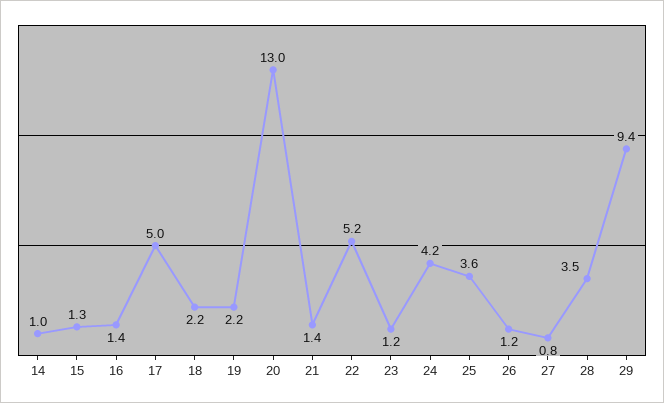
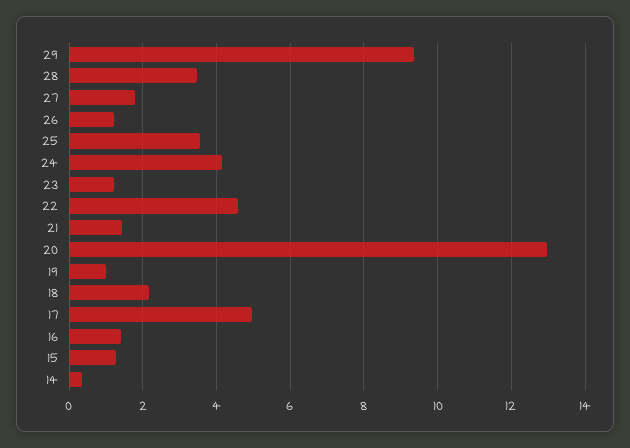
14: 1 -> 0.4
19: 2.2 -> 1
22: 5.2 -> 4.6
27: 0.8 -> 1.8

